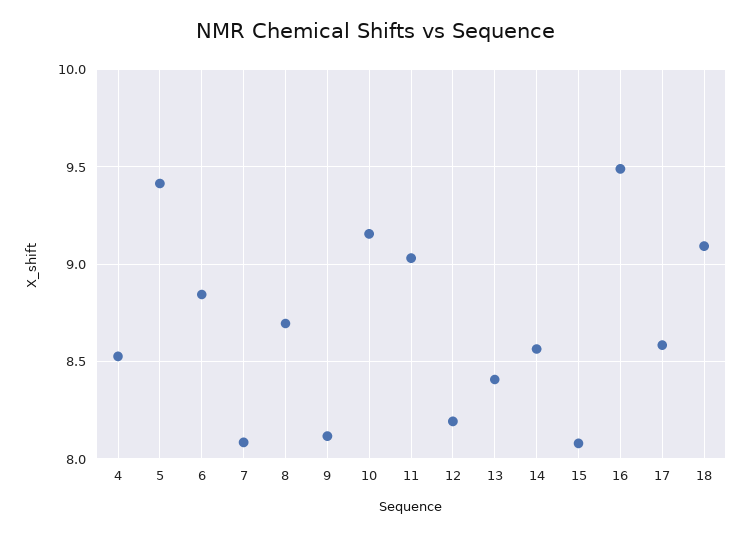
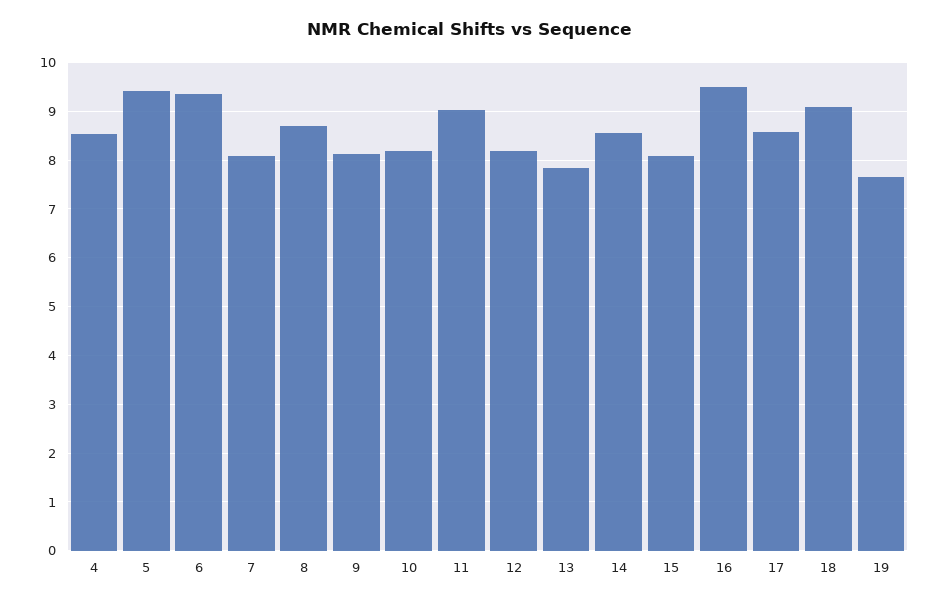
6: 8.85 -> 9.4
10: 9.15 -> 8.2
13: 8.4 -> 7.8
19: none -> 7.6

